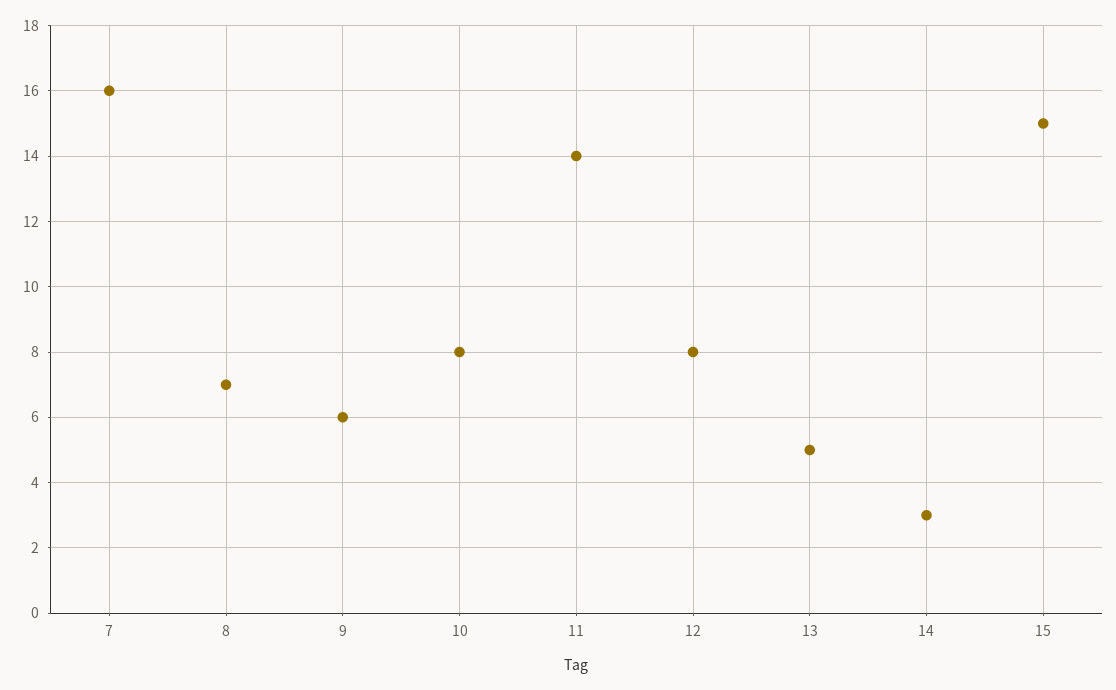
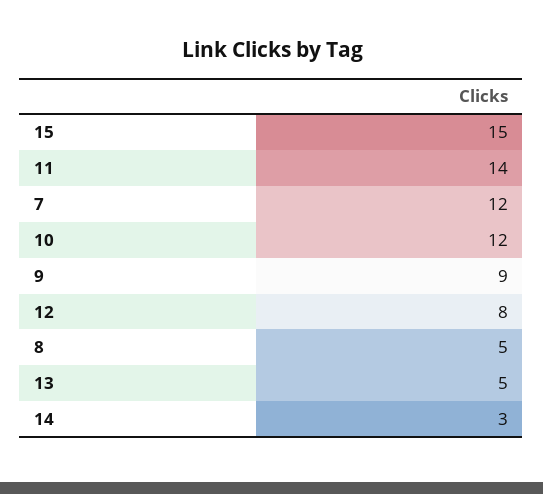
7: 16 -> 12
8: 7 -> 5
9: 6 -> 9
10: 8 -> 12

